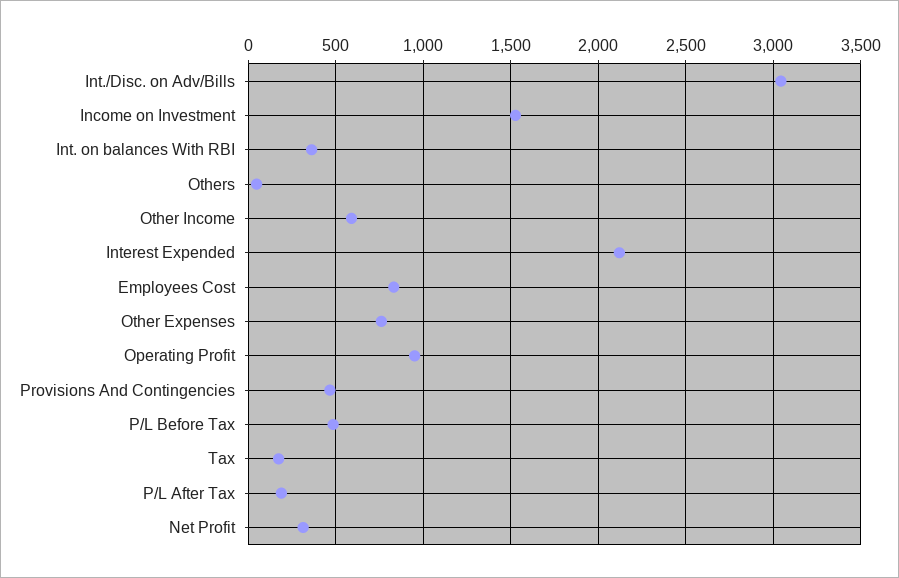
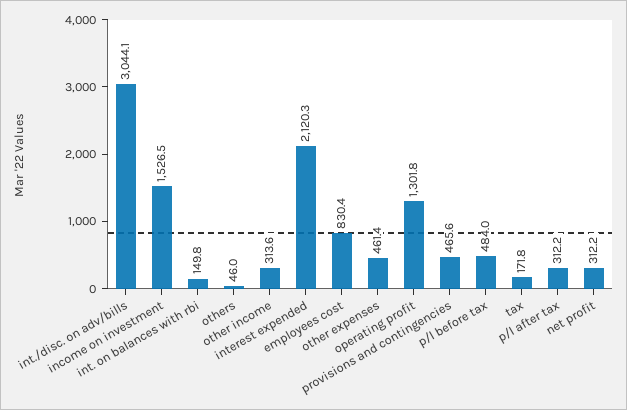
Int. on balances With RBI: 350 -> 149.8
Other Income: 600 -> 313.6
Other Expenses: 750 -> 461.4
Operating Profit: 950 -> 1301.8
P/L After Tax: 200 -> 312.2

